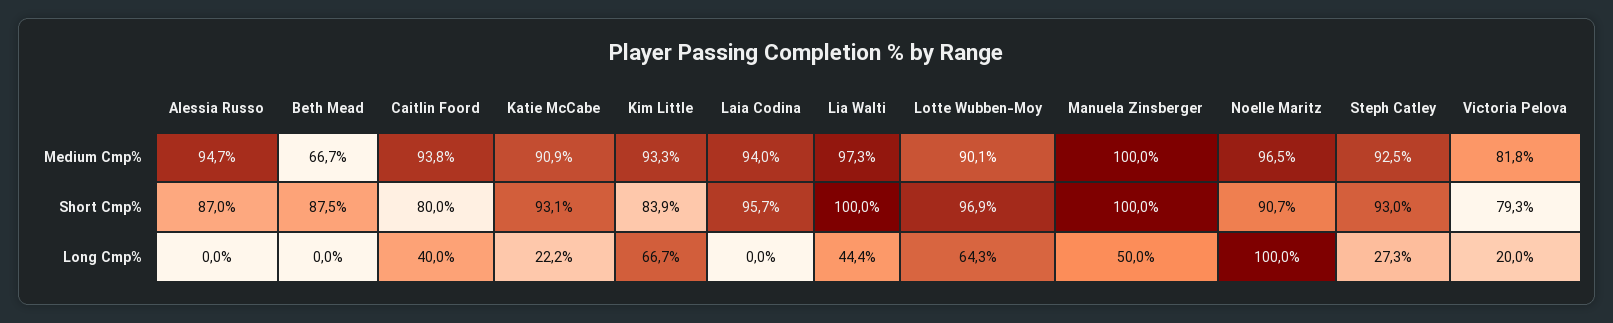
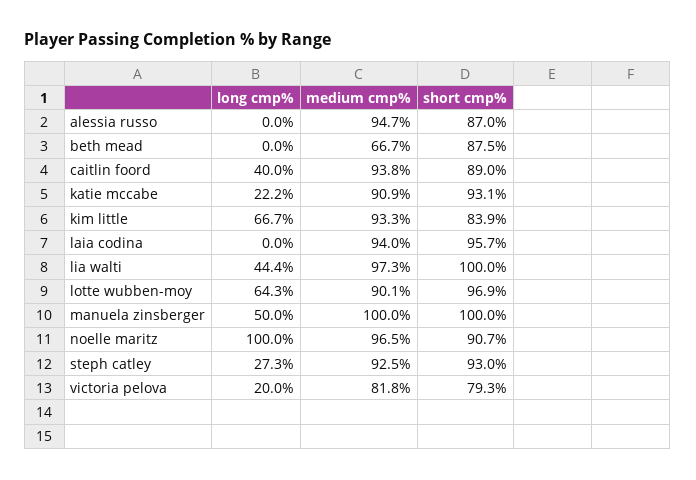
Caitlin Foord, Short Cmp%: 80 -> 89

